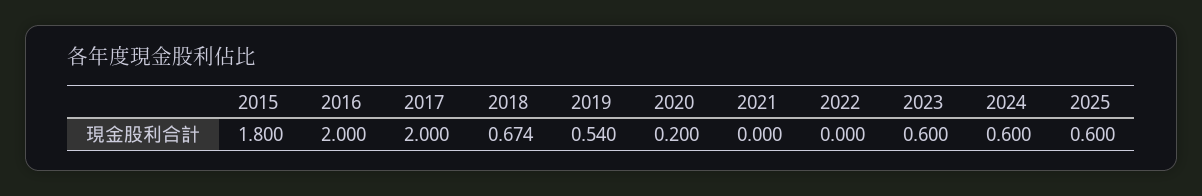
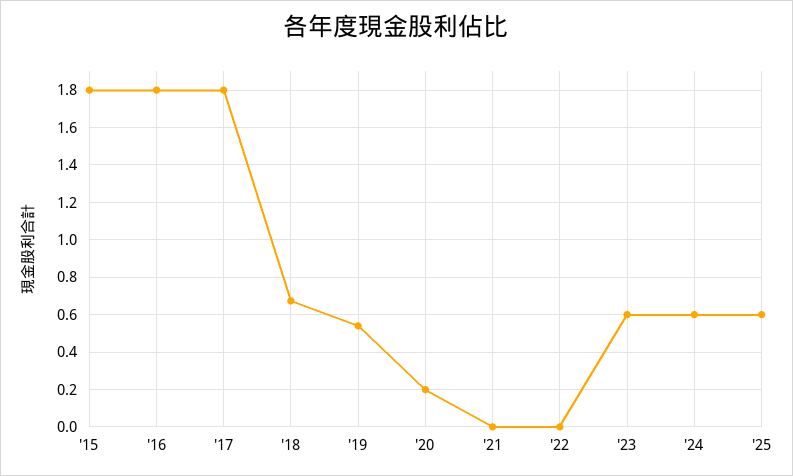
2016: 2 -> 1.8
2017: 2 -> 1.8

